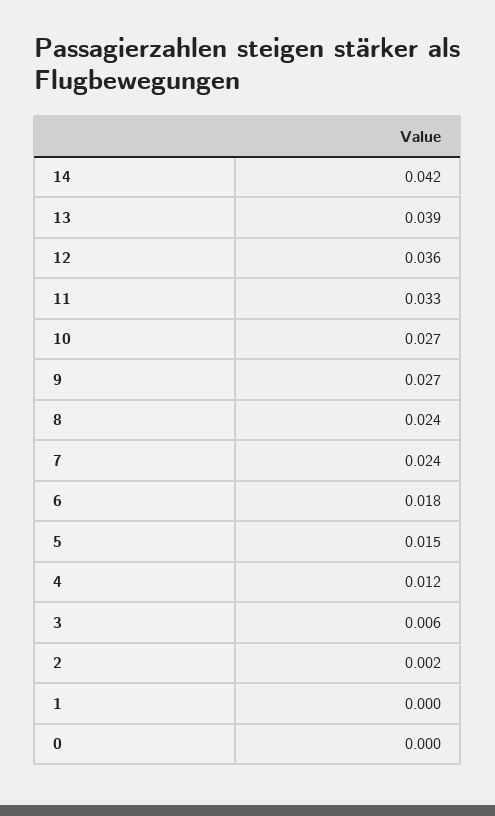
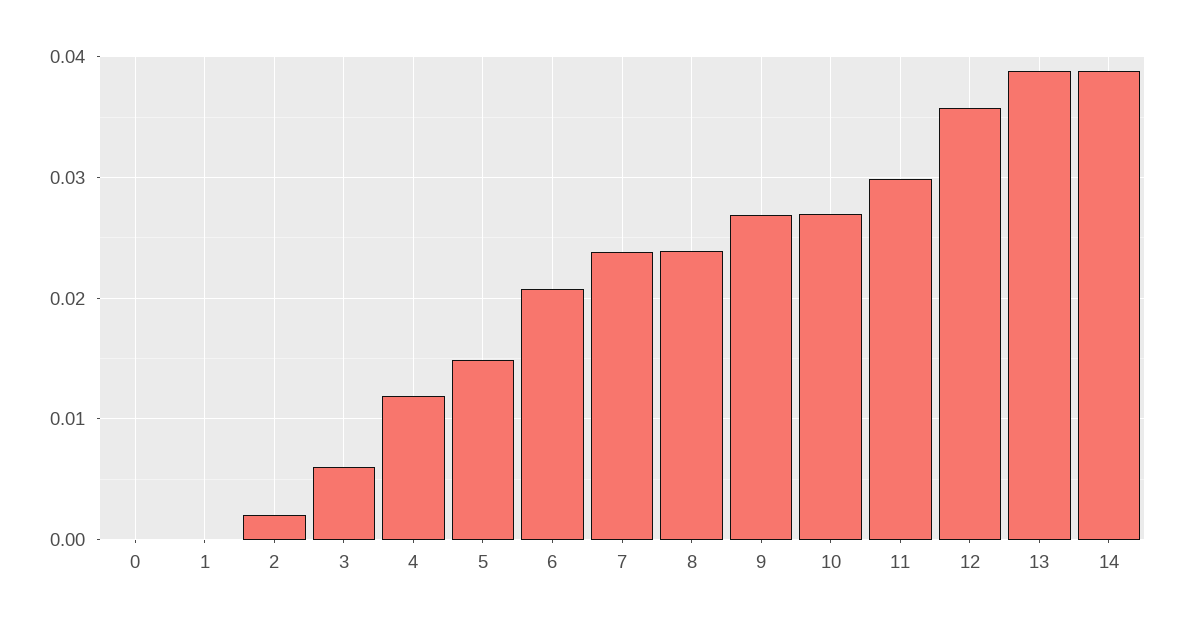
14: 0.042 -> 0.039
11: 0.033 -> 0.03
6: 0.018 -> 0.021

